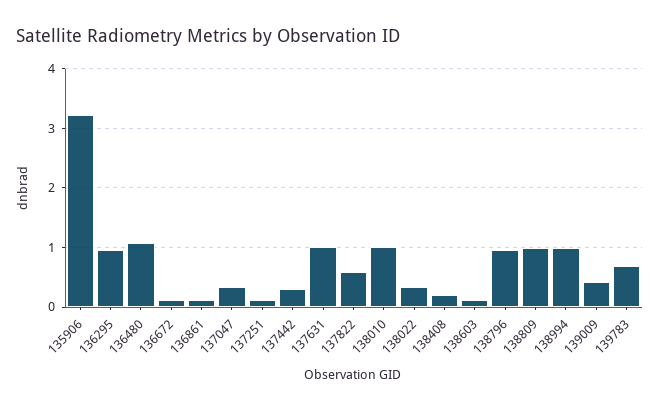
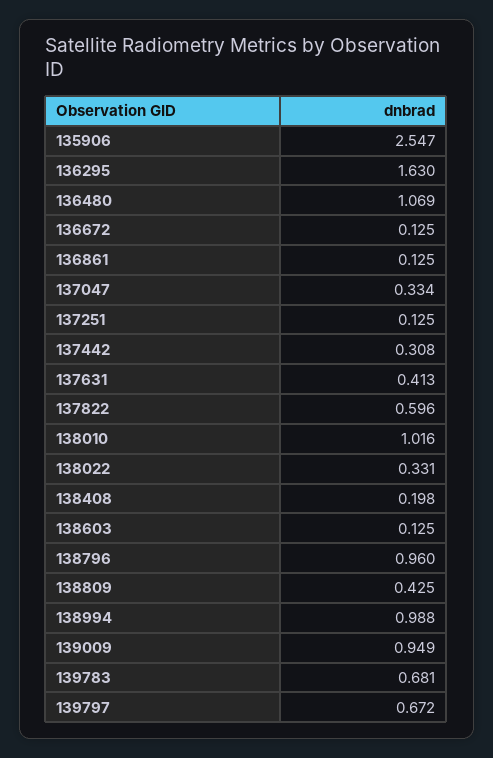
135906: 3.2 -> 2.547
136295: 1 -> 1.63
137631: 1 -> 0.413
138809: 1 -> 0.425
139009: 0.4 -> 0.949
139797: none -> 0.672

